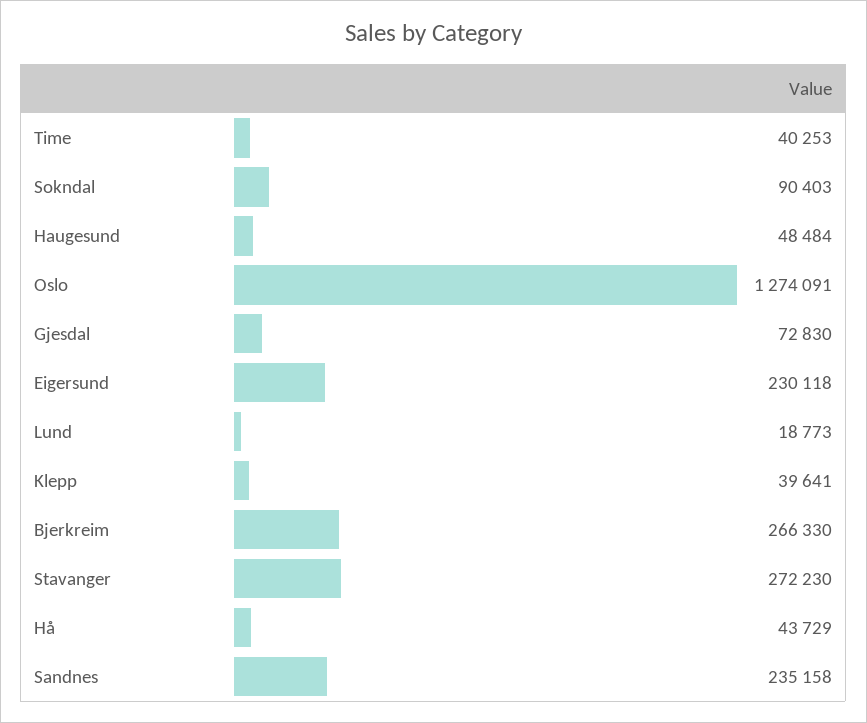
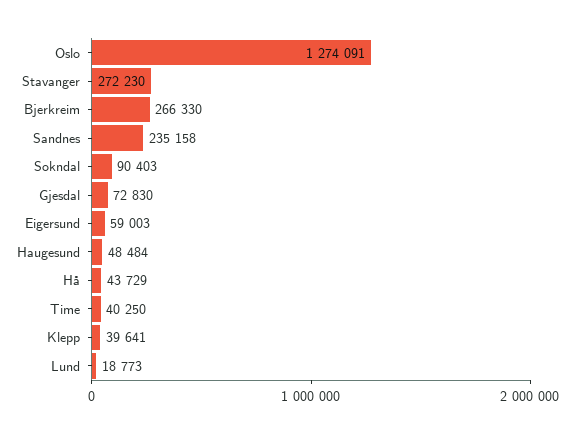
Time: 40253 -> 40250
Eigersund: 230118 -> 59003

